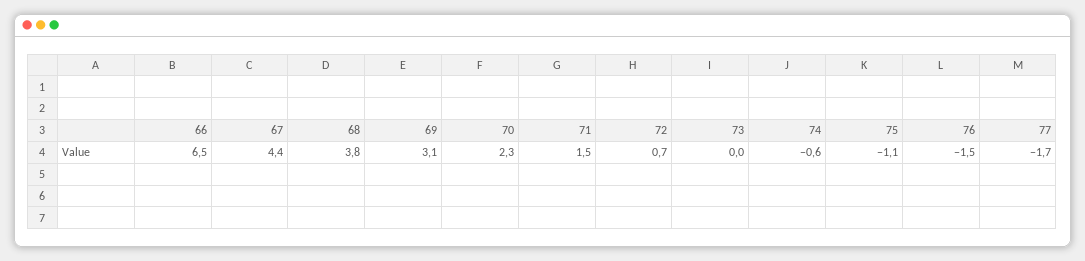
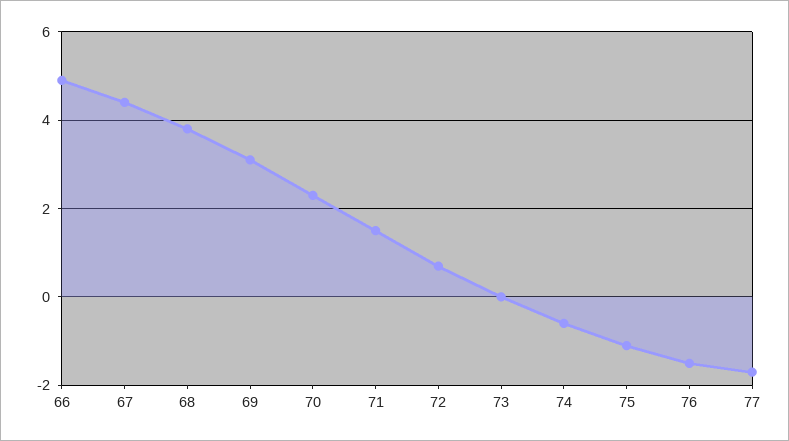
66: 6.5 -> 5

